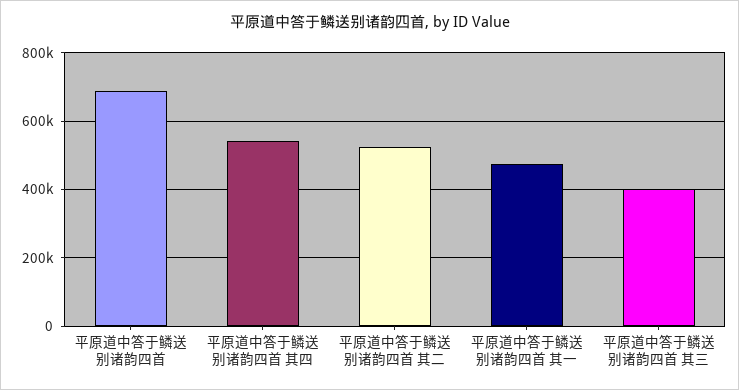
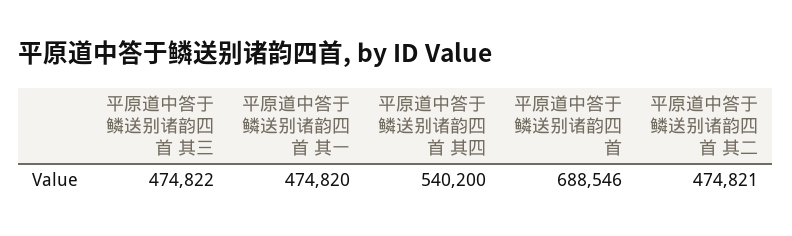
平原道中答于鳞送别诸韵四首 其二: 520000 -> 474821
平原道中答于鳞送别诸韵四首 其三: 400000 -> 474822

